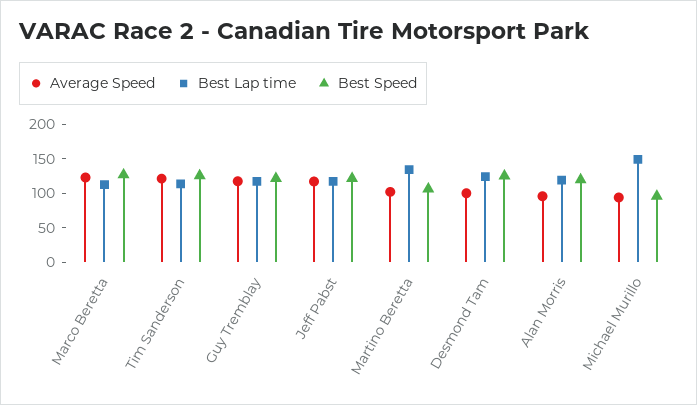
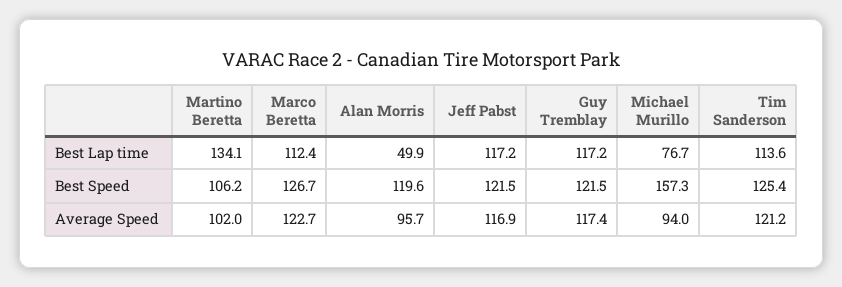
Average Speed, Desmond Tam: 100 -> none
Best Lap time, Desmond Tam: 125 -> none
Best Speed, Desmond Tam: 125 -> none
Best Lap time, Alan Morris: 125 -> 49.9
Best Lap time, Michael Murillo: 150 -> 76.7
Best Speed, Michael Murillo: 100 -> 157.3

